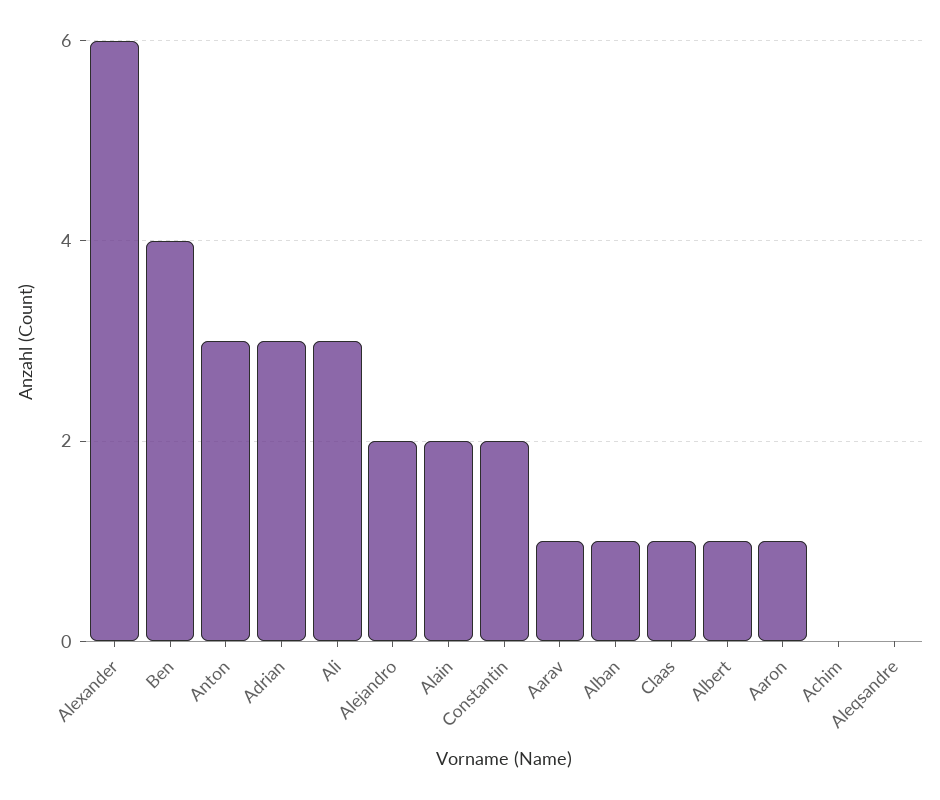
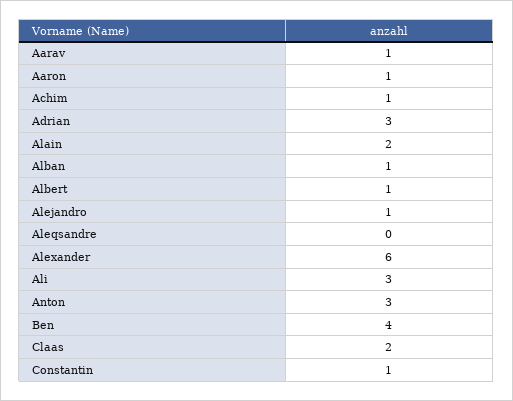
Alejandro: 2 -> 1
Constantin: 2 -> 1
Claas: 1 -> 2
Achim: 0 -> 1

